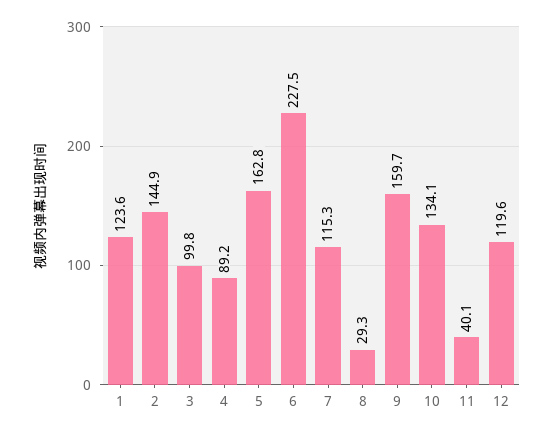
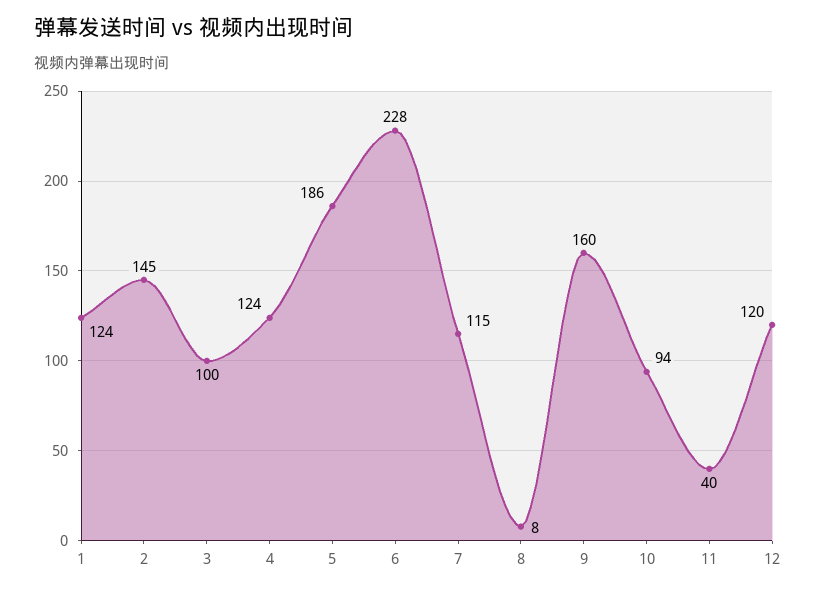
4: 89.2 -> 124
5: 162.8 -> 186
8: 29.3 -> 8
10: 134.1 -> 94

